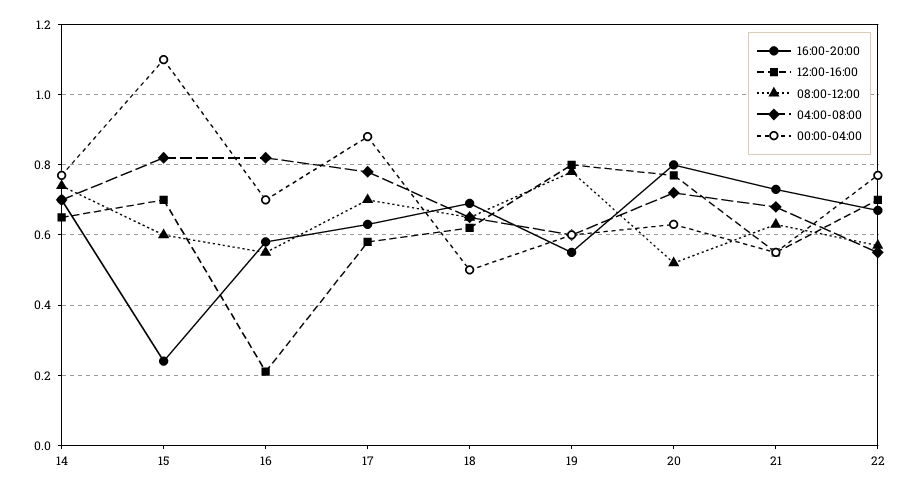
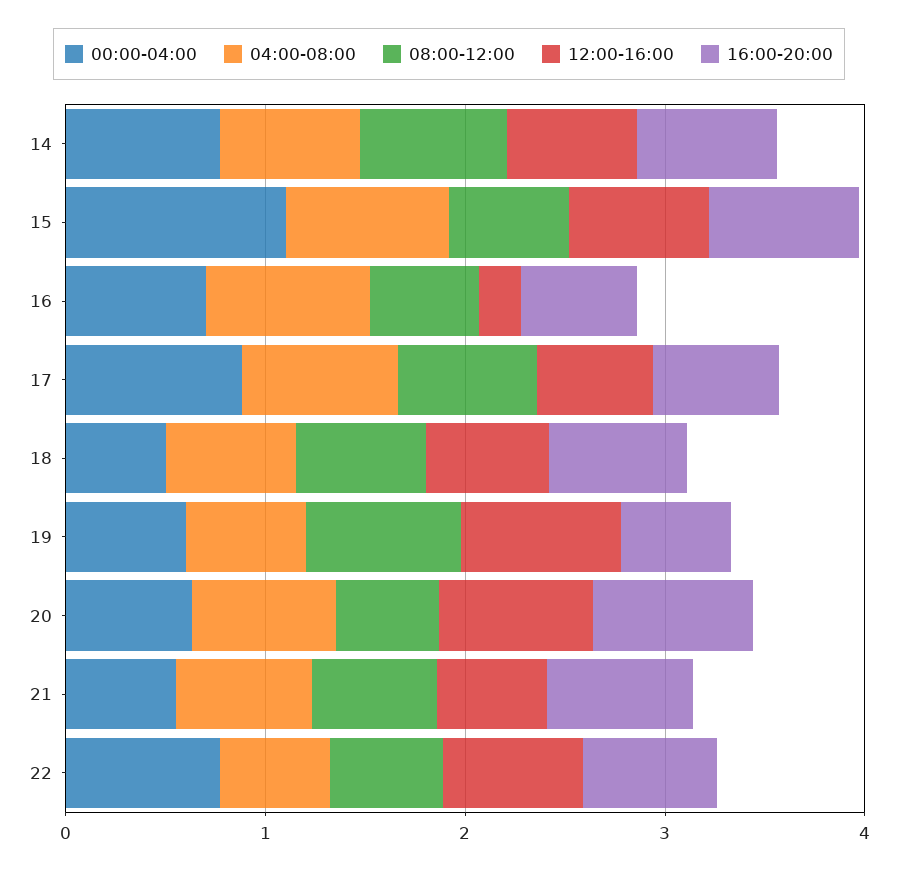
16:00-20:00, 15: 0.25 -> 0.8

